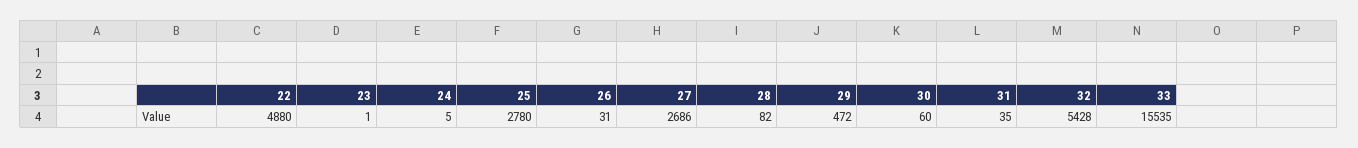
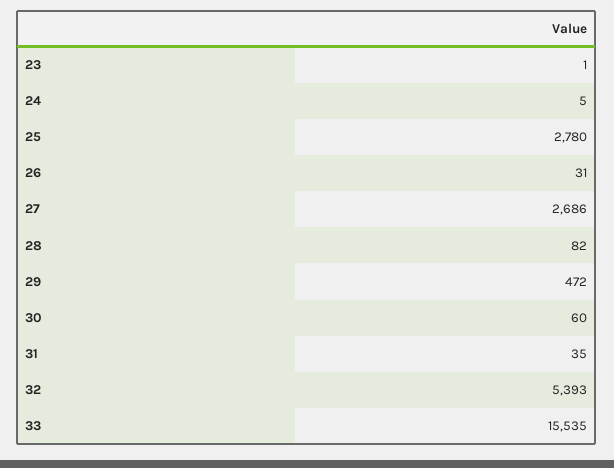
22: 4880 -> none
32: 5428 -> 5393

